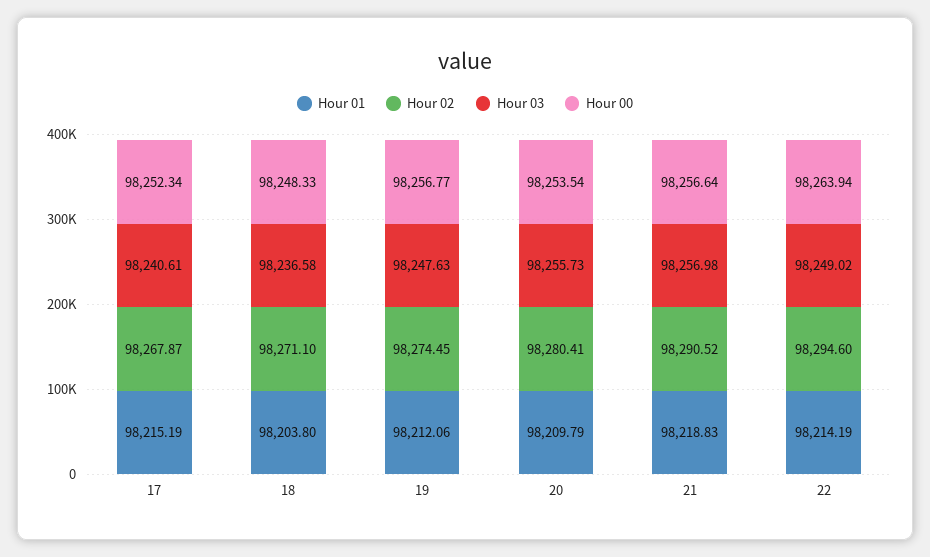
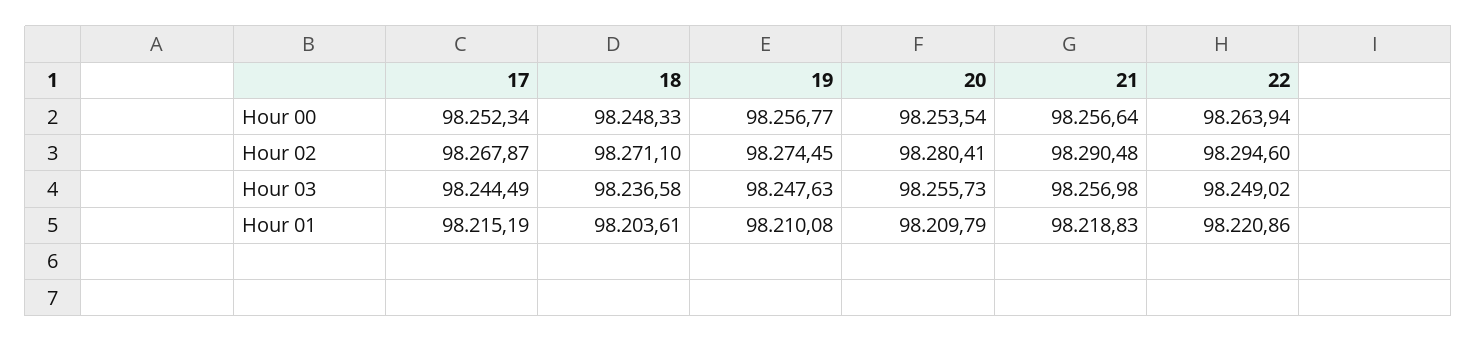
Hour 03, 17: 98240.61 -> 98244.49
Hour 01, 18: 98203.8 -> 98203.61
Hour 01, 19: 98212.06 -> 98210.08
Hour 02, 21: 98290.52 -> 98290.48
Hour 01, 22: 98214.19 -> 98220.86

